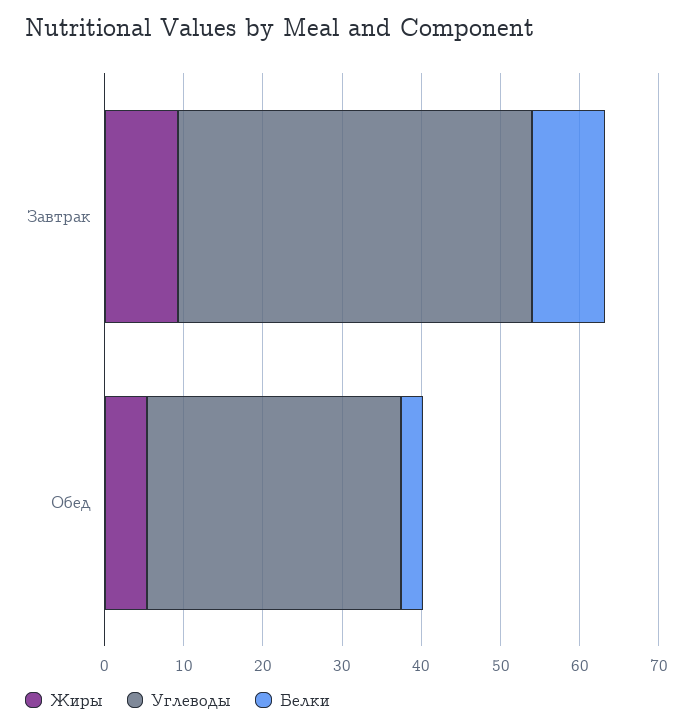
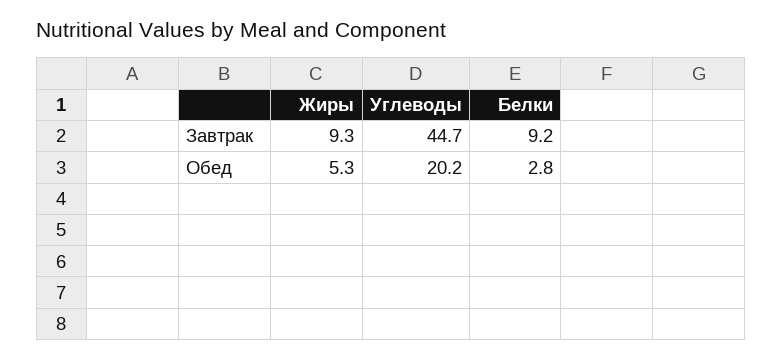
Углеводы, Обед: 32 -> 20.2

